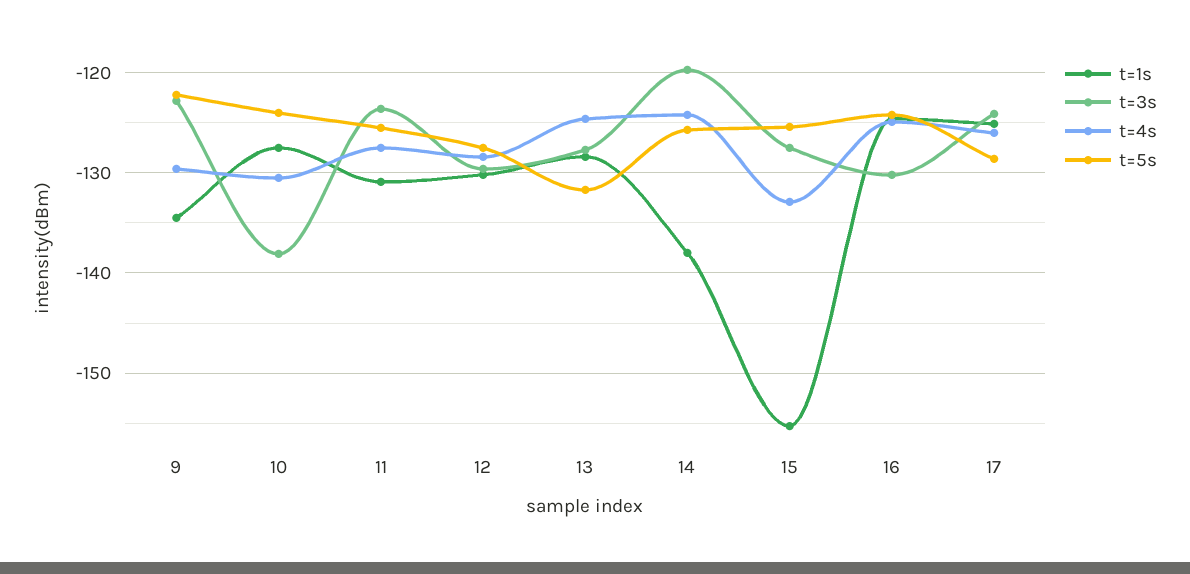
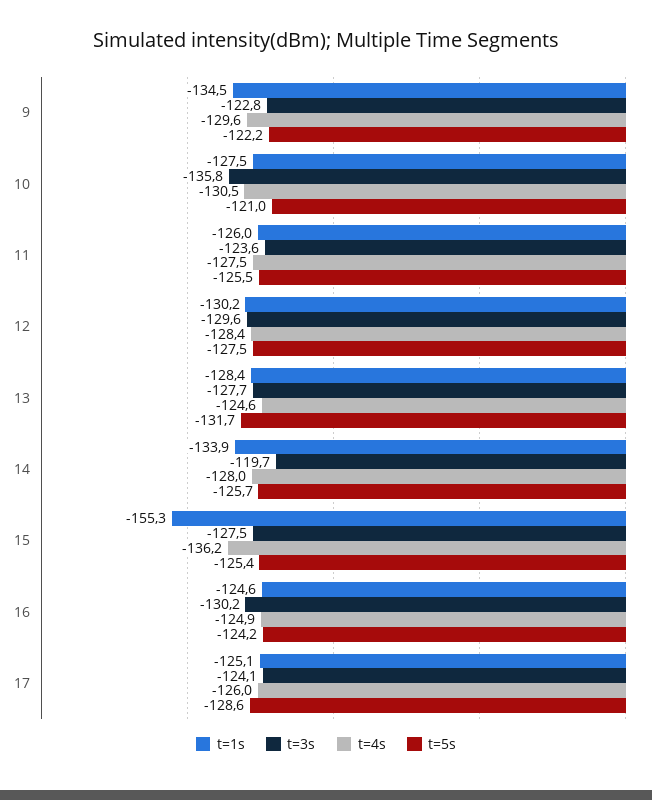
t=3s, 10: -138 -> -135.8
t=5s, 10: -124 -> -121
t=1s, 11: -131 -> -126
t=1s, 14: -138 -> -133.9
t=4s, 14: -124 -> -128
t=4s, 15: -133 -> -136.2

